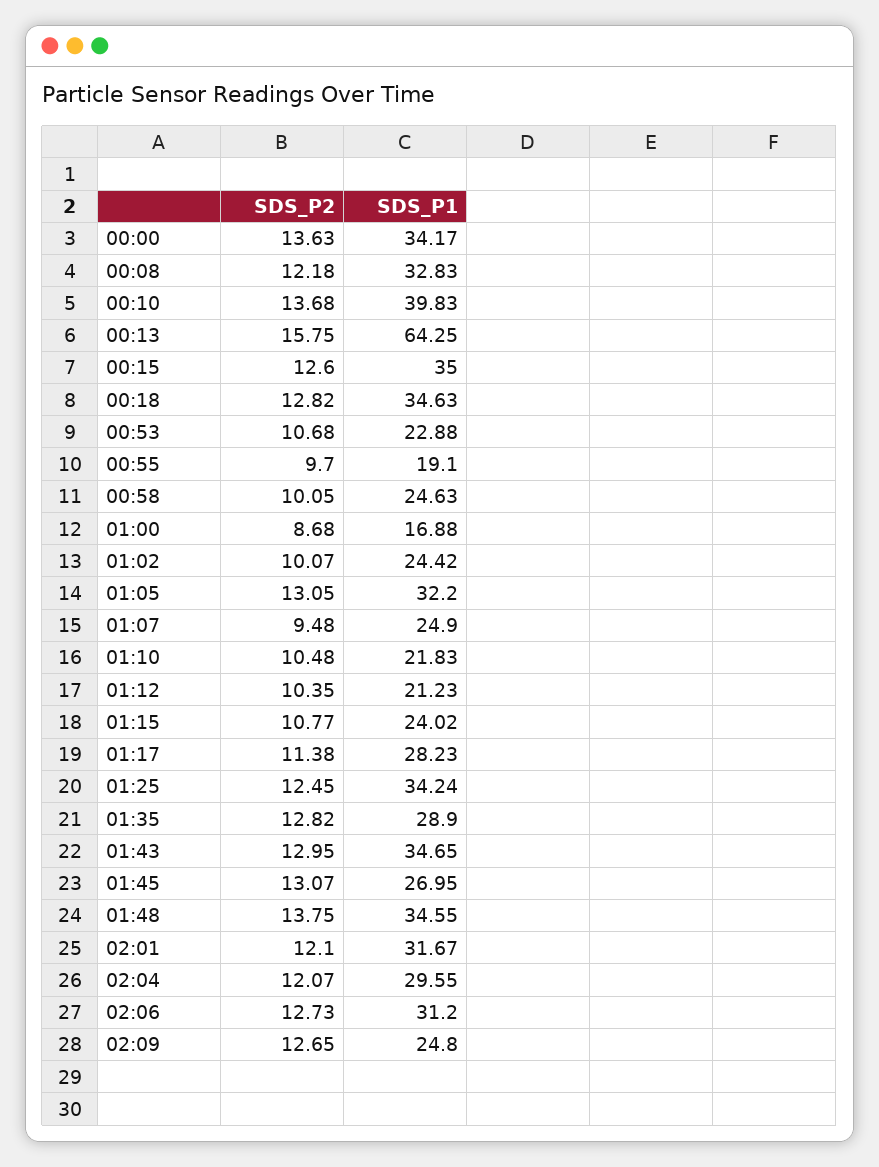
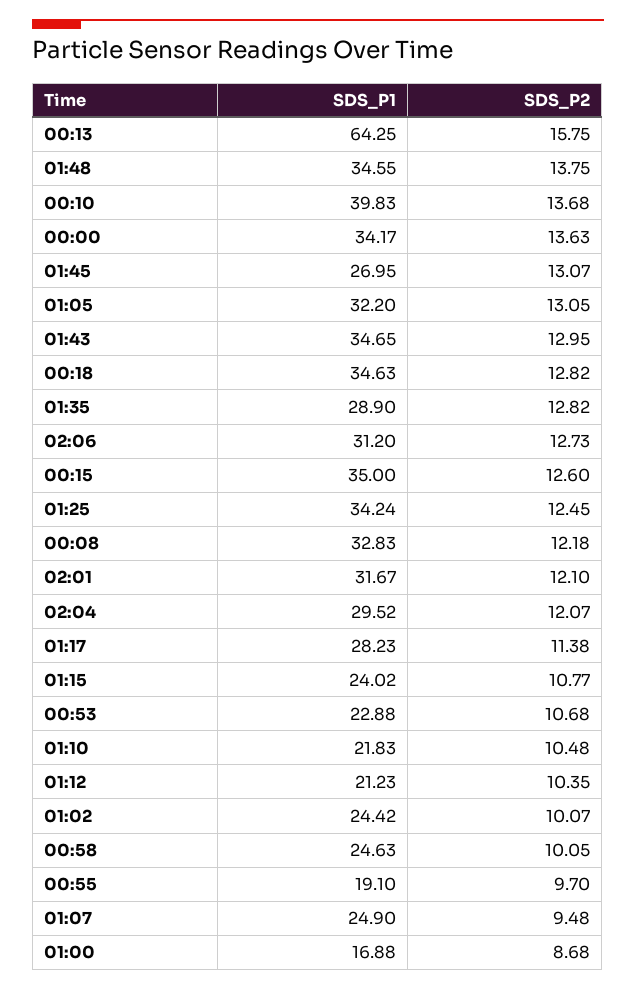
SDS_P1, 02:04: 29.55 -> 29.52
SDS_P2, 02:09: 12.65 -> none
SDS_P1, 02:09: 24.8 -> none

